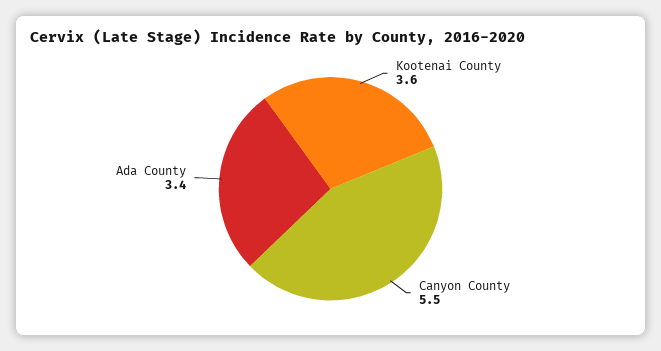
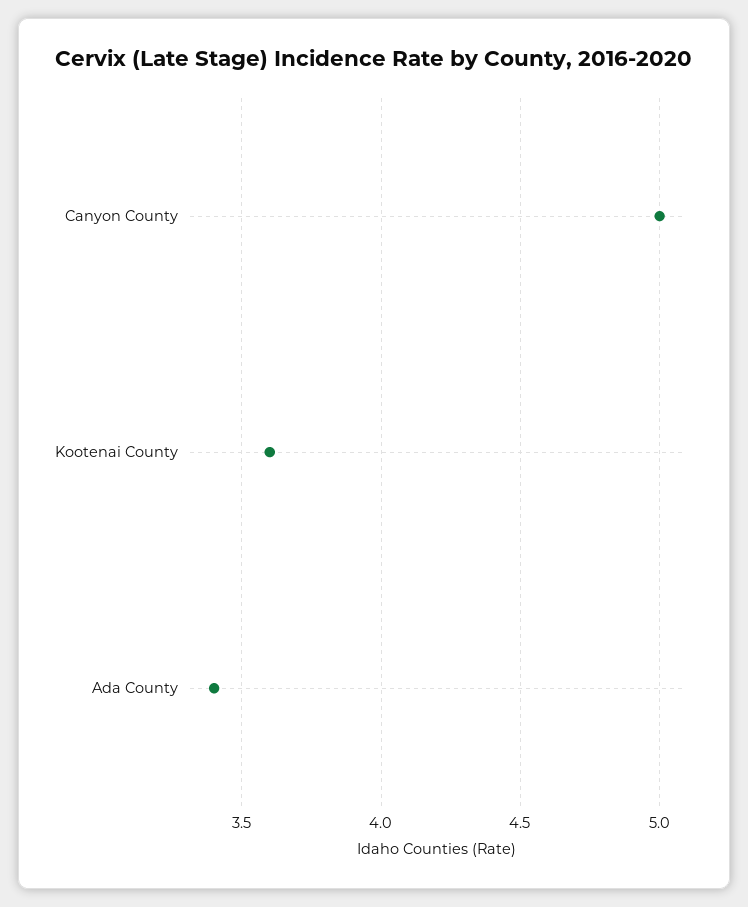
Canyon County: 5.5 -> 5

